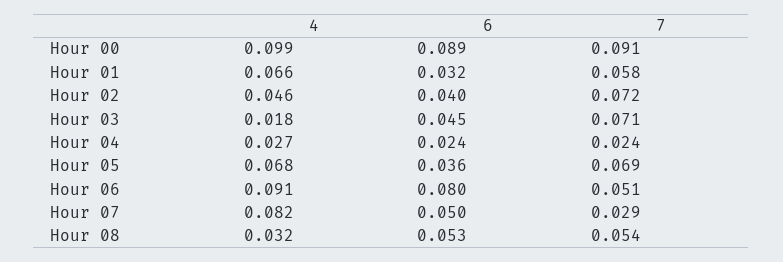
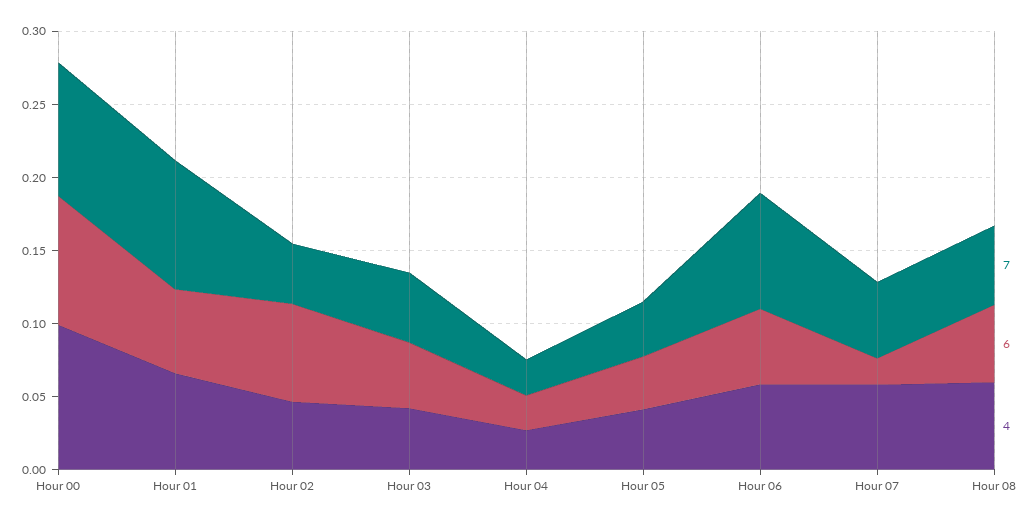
6, Hour 01: 0.032 -> 0.06
7, Hour 01: 0.058 -> 0.09
6, Hour 02: 0.04 -> 0.07
7, Hour 02: 0.072 -> 0.04
4, Hour 03: 0.018 -> 0.04
7, Hour 03: 0.071 -> 0.05
4, Hour 05: 0.068 -> 0.04
7, Hour 05: 0.069 -> 0.04
4, Hour 06: 0.091 -> 0.06
6, Hour 06: 0.08 -> 0.05
7, Hour 06: 0.051 -> 0.08
4, Hour 07: 0.082 -> 0.06
6, Hour 07: 0.05 -> 0.02
7, Hour 07: 0.029 -> 0.05
4, Hour 08: 0.032 -> 0.06

